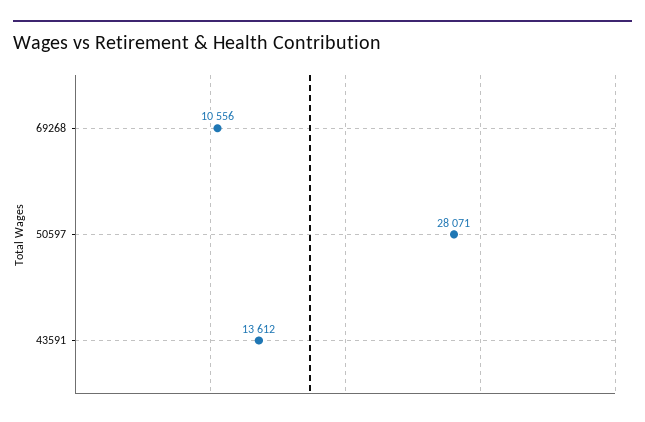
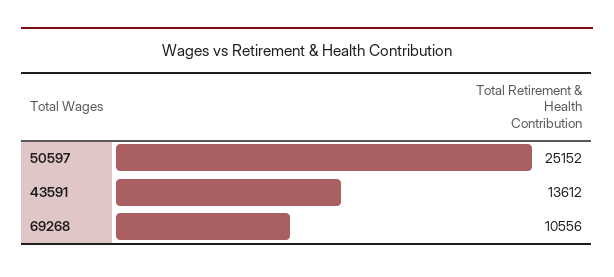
50597: 28071 -> 25152

